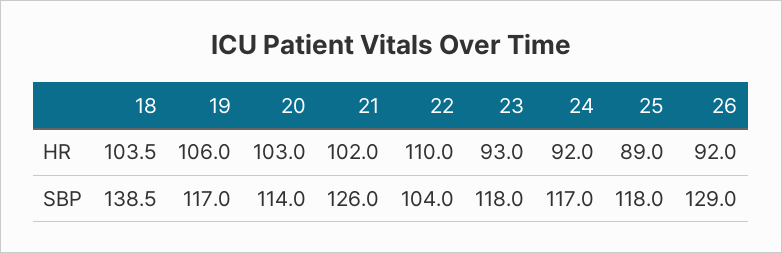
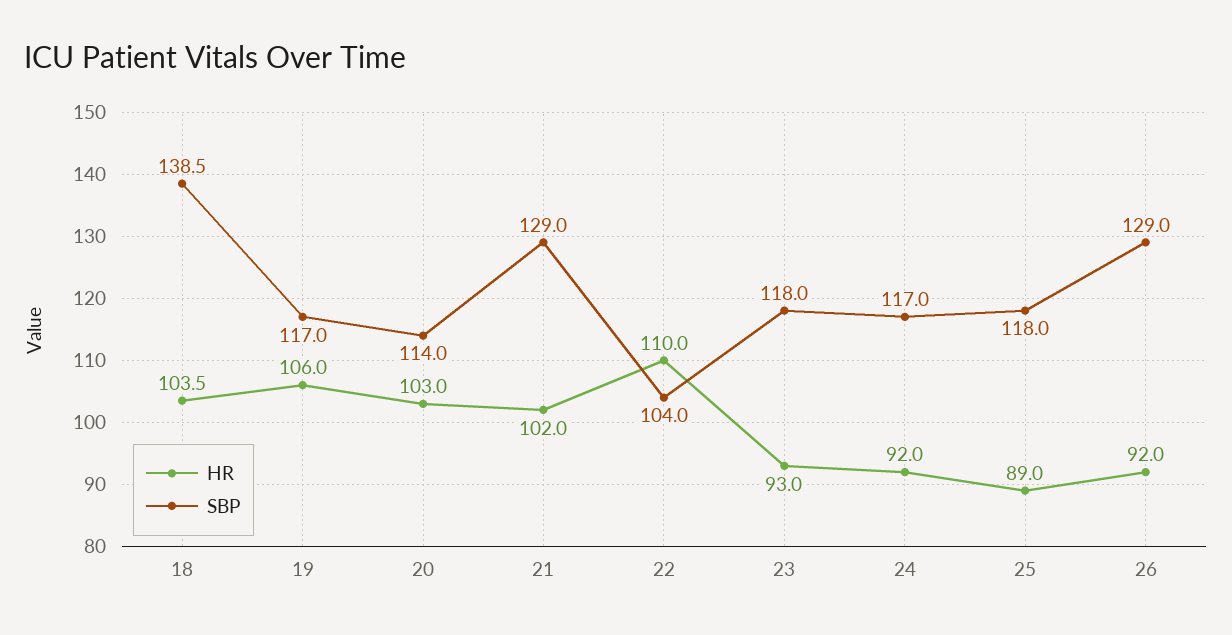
SBP, 21: 126 -> 129

